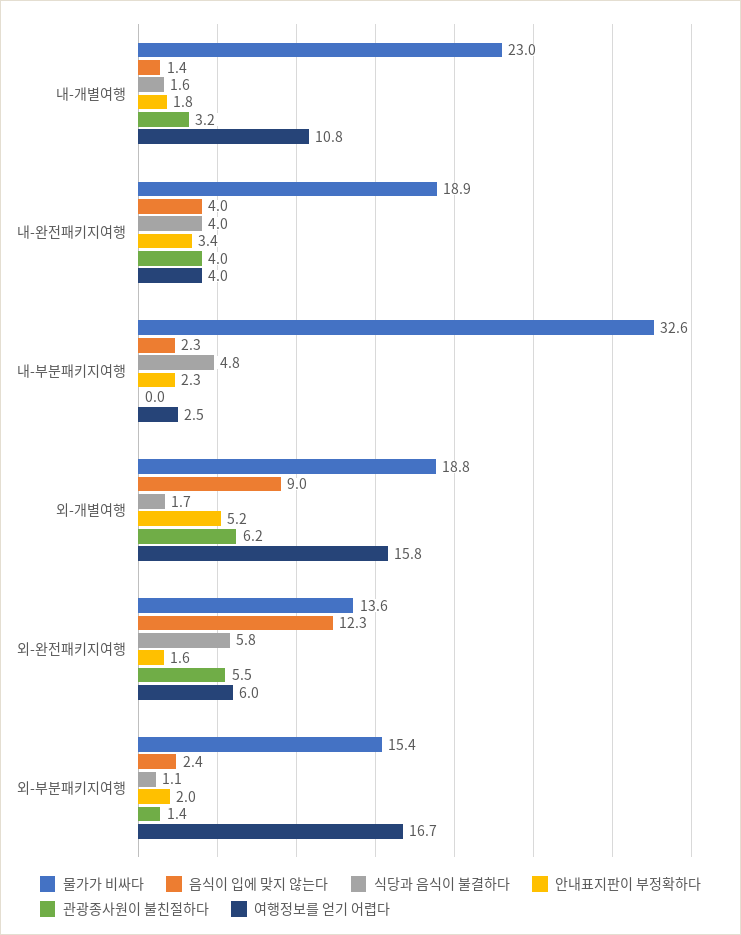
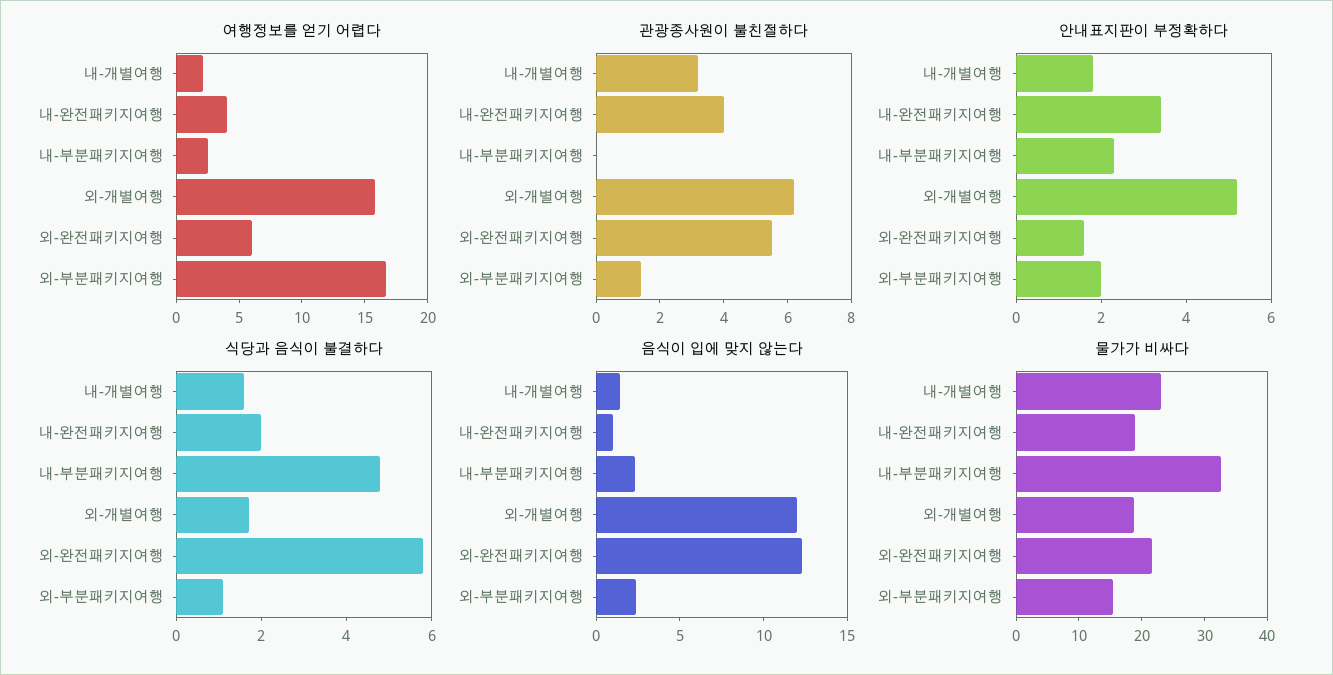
여행정보를 얻기 어렵다, 내-개별여행: 10.8 -> 2
음식이 입에 맞지 않는다, 내-완전패키지여행: 4 -> 1
식당과 음식이 불결하다, 내-완전패키지여행: 4 -> 2
음식이 입에 맞지 않는다, 외-개별여행: 9 -> 12
물가가 비싸다, 외-완전패키지여행: 13.6 -> 22

